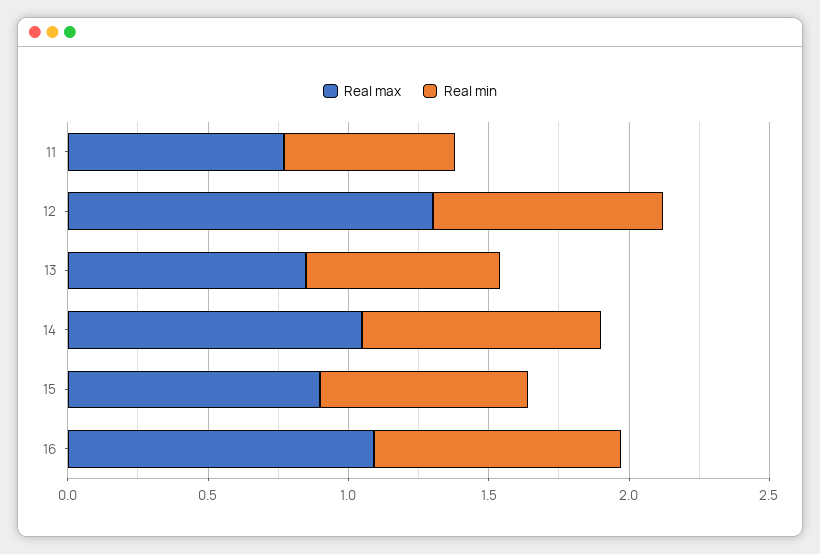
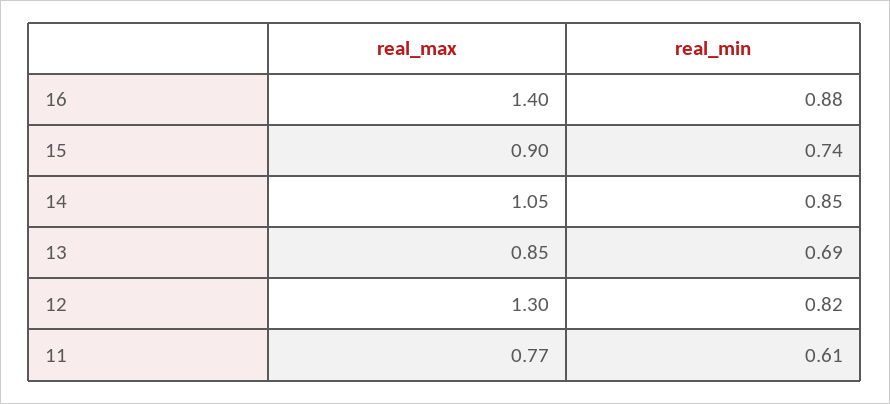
Real max, 16: 1.1 -> 1.4

